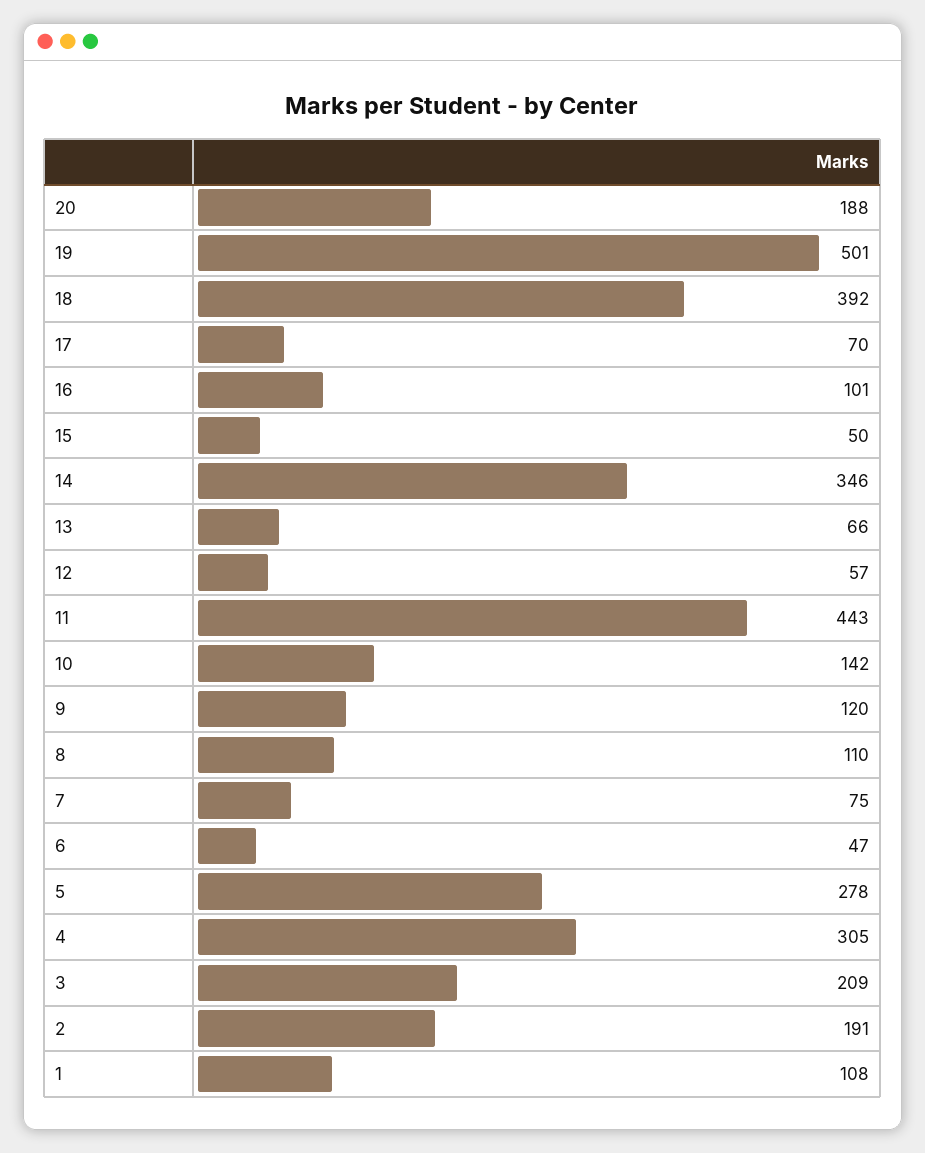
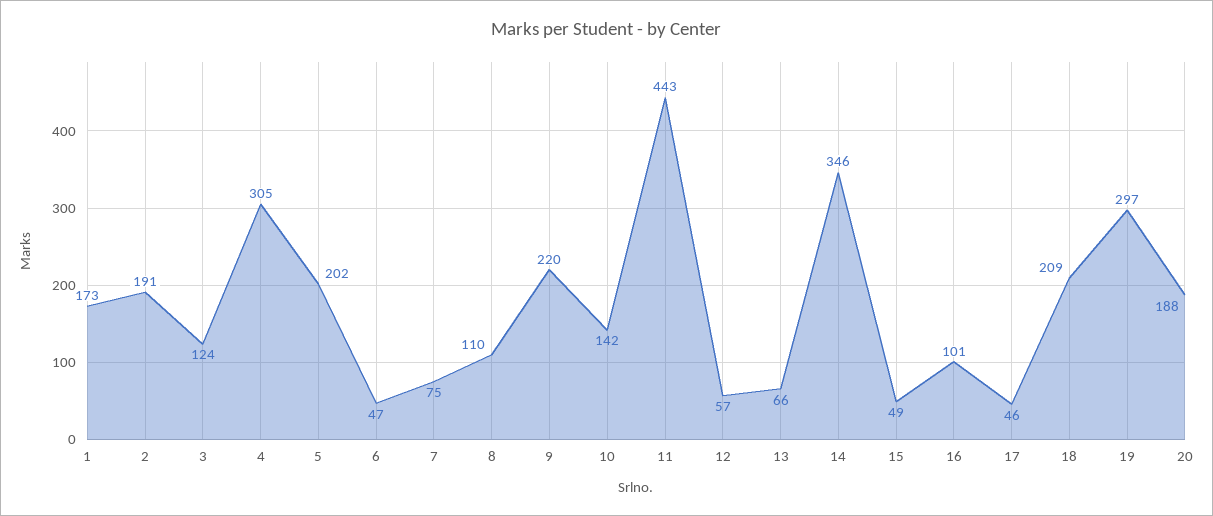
19: 501 -> 297
18: 392 -> 209
17: 70 -> 46
15: 50 -> 49
9: 120 -> 220
5: 278 -> 202
3: 209 -> 124
1: 108 -> 173

